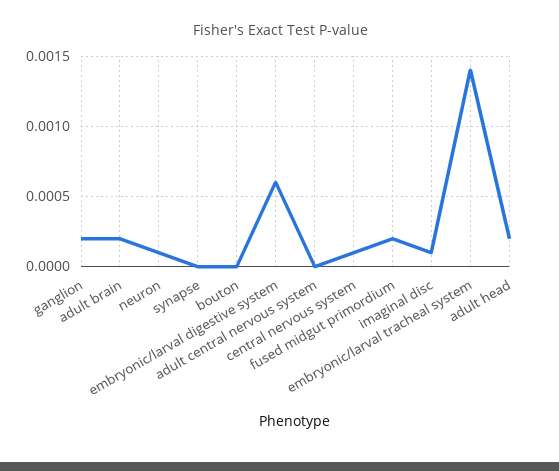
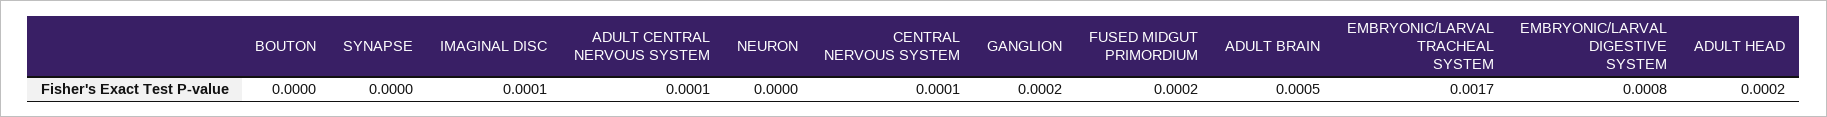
adult brain: 0.0002 -> 0.0005
neuron: 0.0001 -> 0
embryonic/larval digestive system: 0.0006 -> 0.0008
adult central nervous system: 0 -> 0.0001
embryonic/larval tracheal system: 0.0014 -> 0.0017

